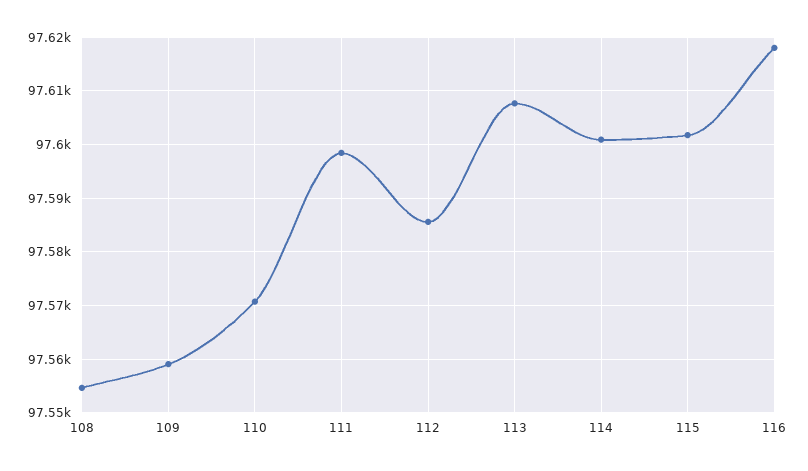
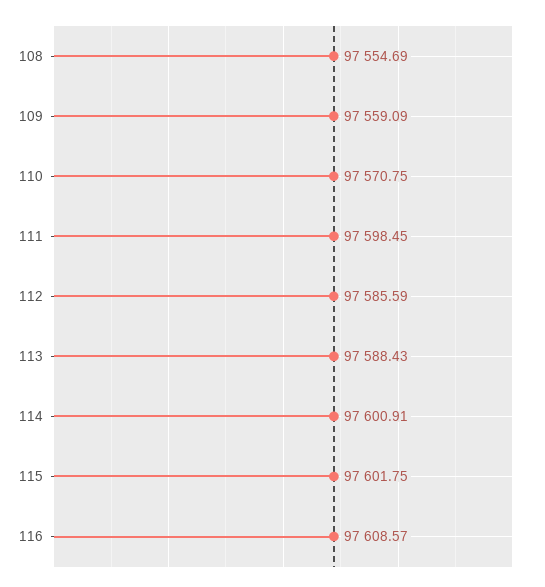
113: 97608 -> 97588.43
116: 97618 -> 97608.57

